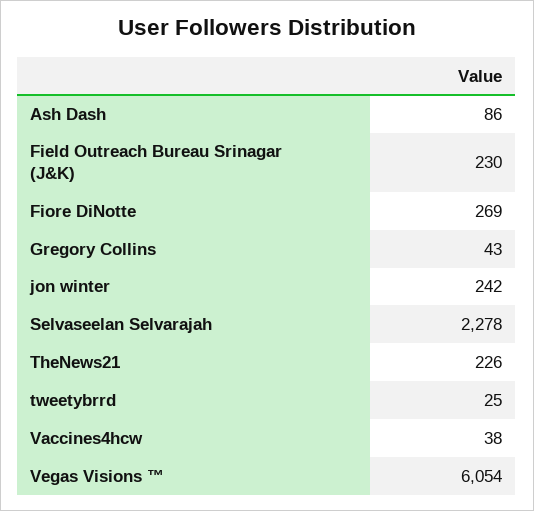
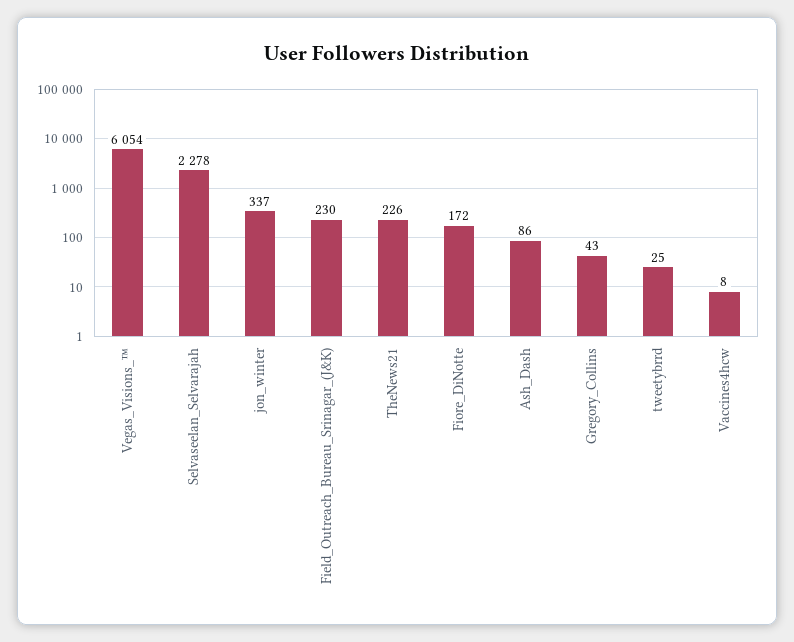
Fiore DiNotte: 269 -> 172
jon winter: 242 -> 337
Vaccines4hcw: 38 -> 8

